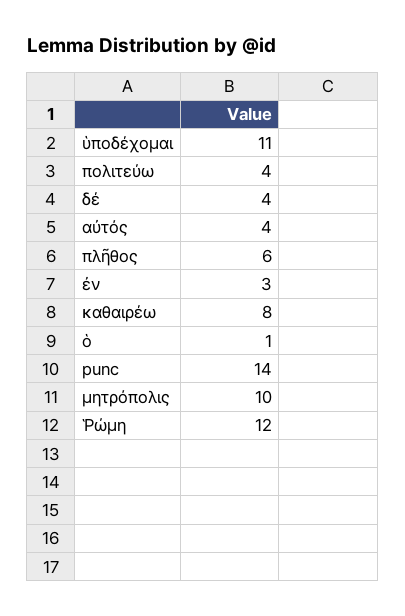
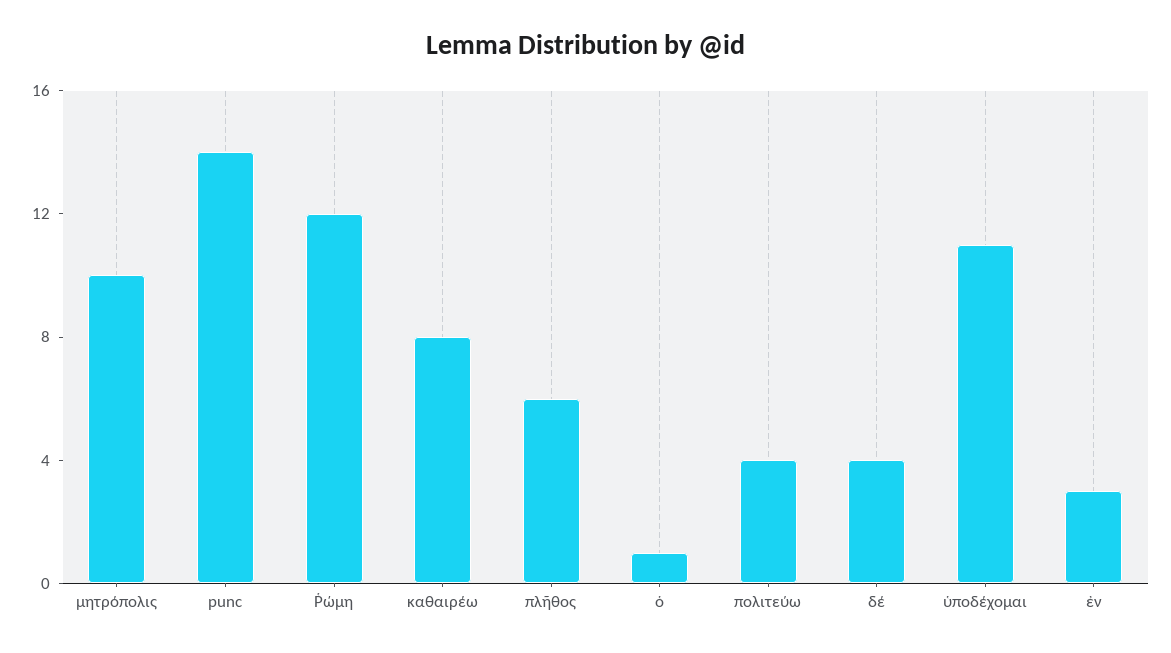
αὐτός: 4 -> none

